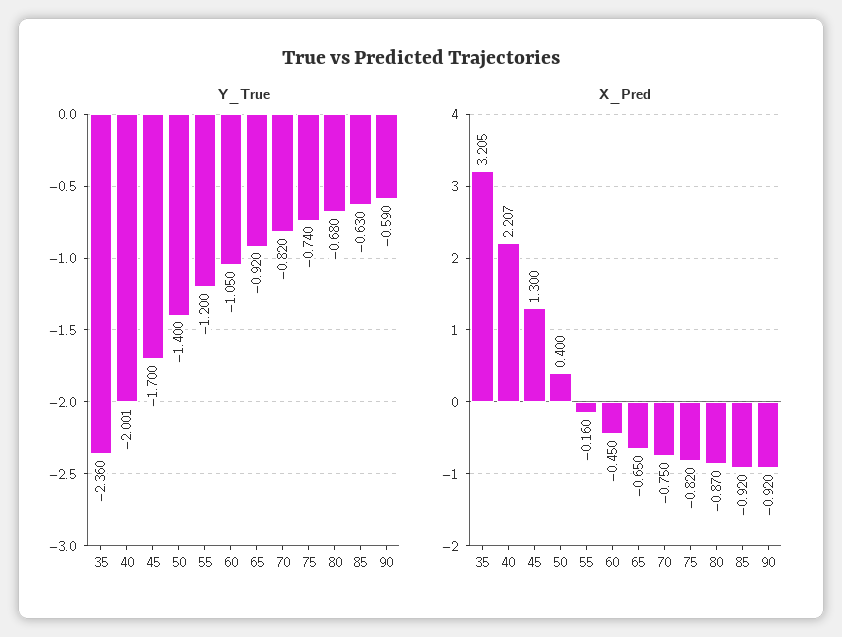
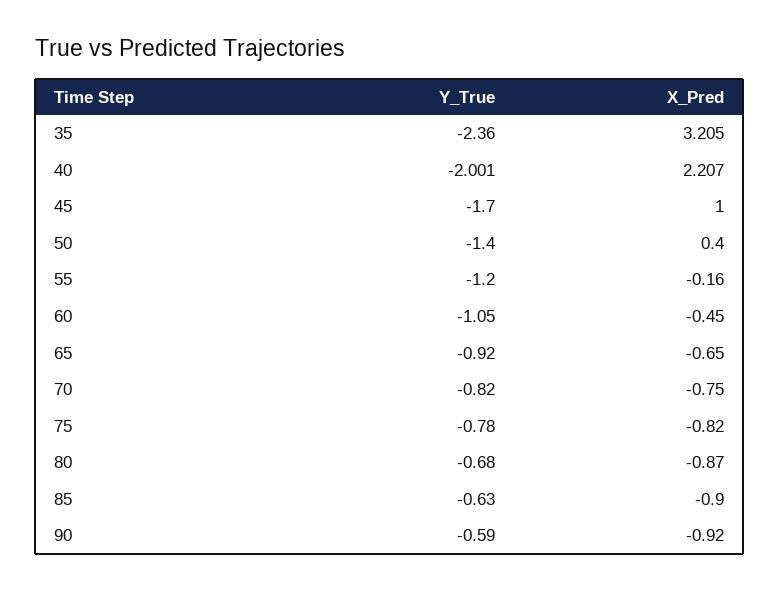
Y_True, 75: -0.74 -> -0.78
X_Pred, 45: 1.3 -> 1
X_Pred, 85: -0.92 -> -0.9

